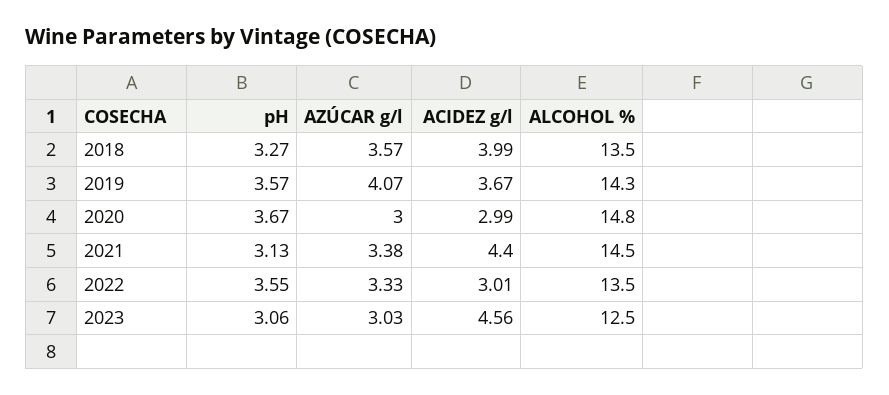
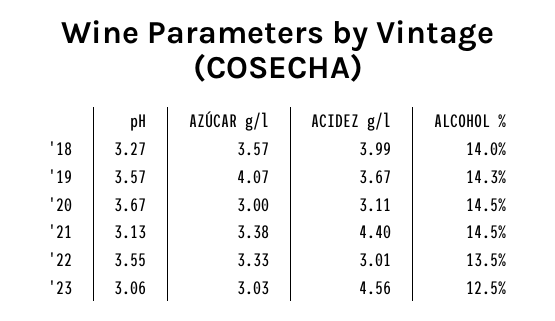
ALCOHOL %, 2018: 13.5 -> 14
ACIDEZ g/l, 2020: 2.99 -> 3.11
ALCOHOL %, 2020: 14.8 -> 14.5

